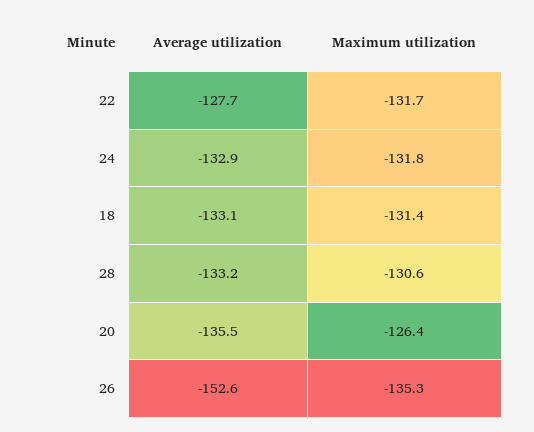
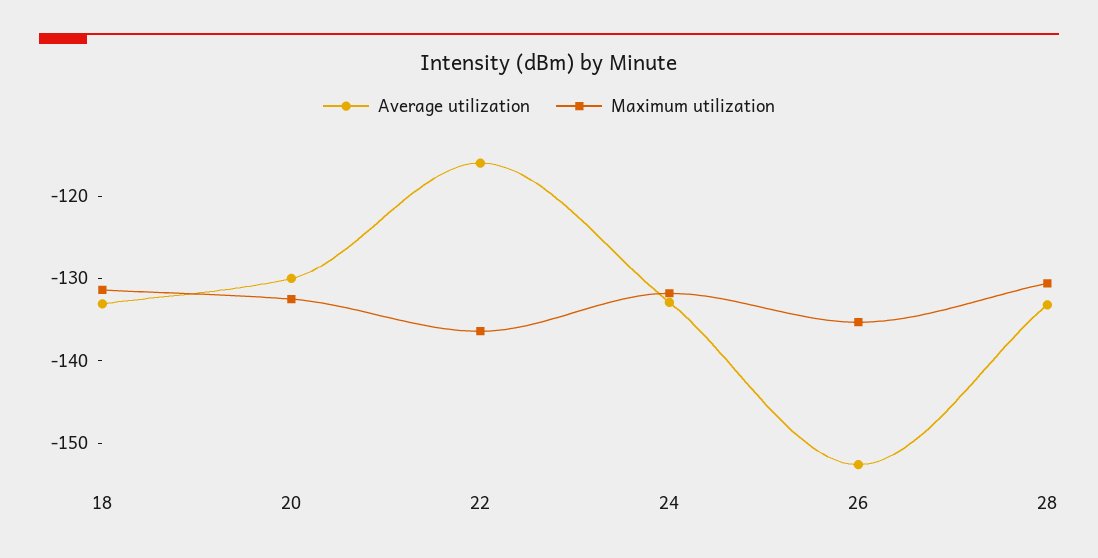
Average utilization, 22: -127.7 -> -116
Maximum utilization, 22: -131.7 -> -136
Average utilization, 20: -135.5 -> -130
Maximum utilization, 20: -126.4 -> -132

